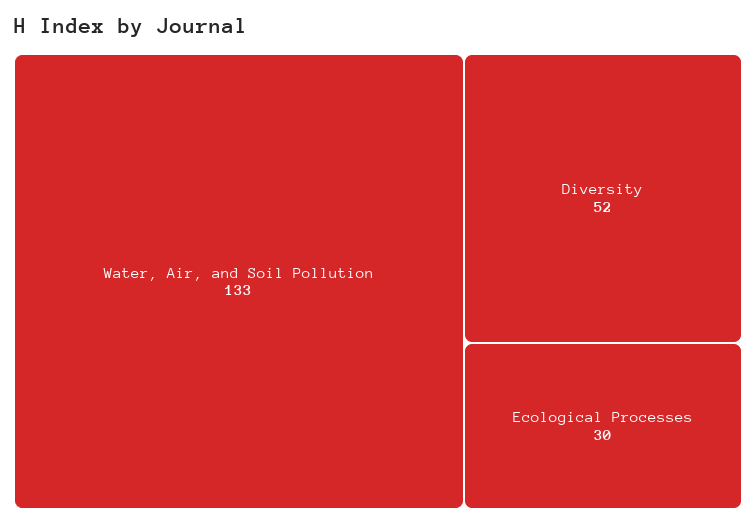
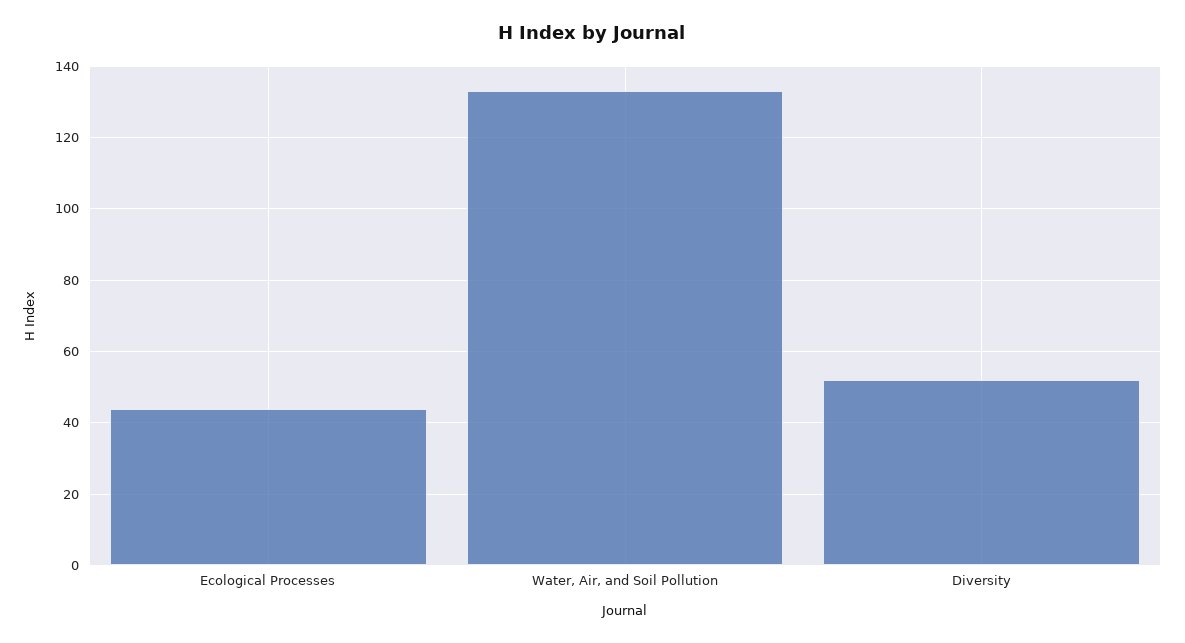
Ecological Processes: 30 -> 45

